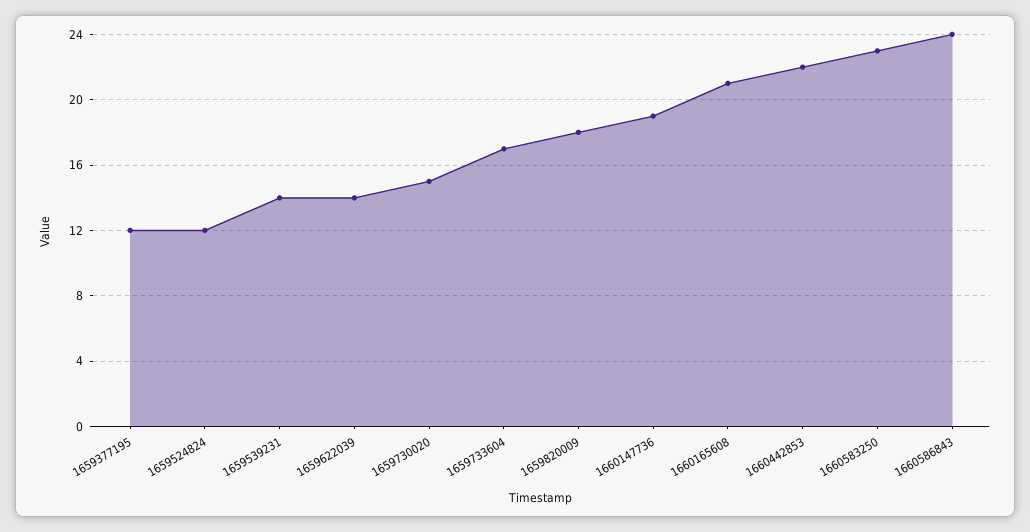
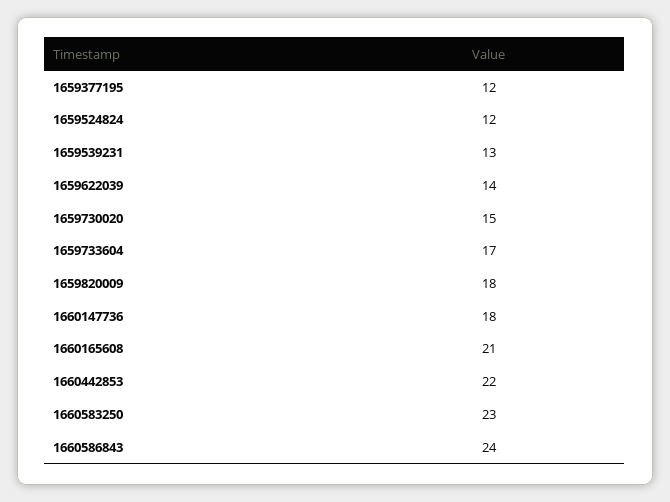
1659539231: 14 -> 13
1660147736: 19 -> 18

